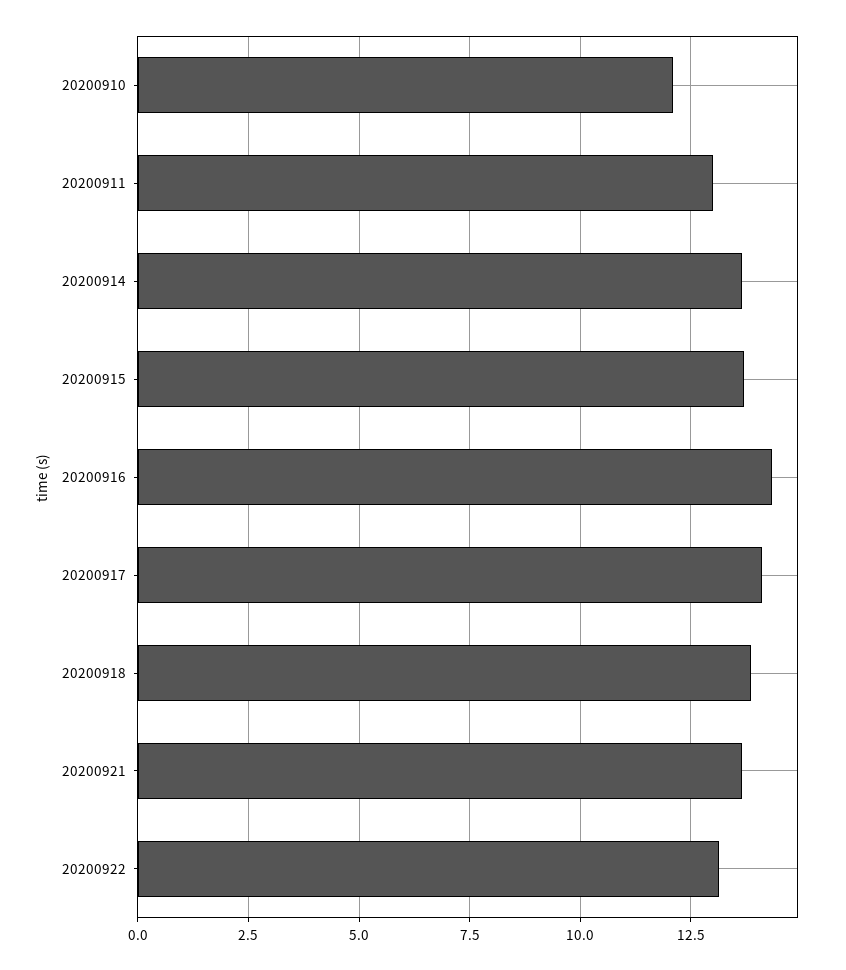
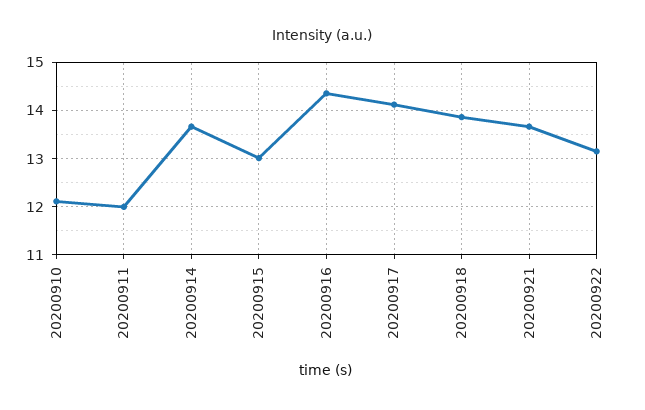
20200911: 13 -> 12
20200915: 13.75 -> 13

